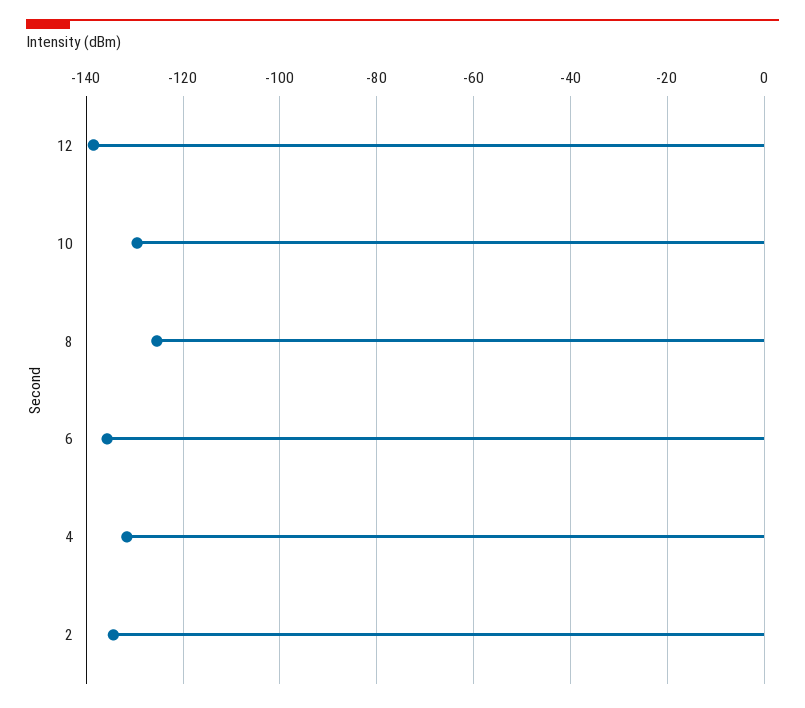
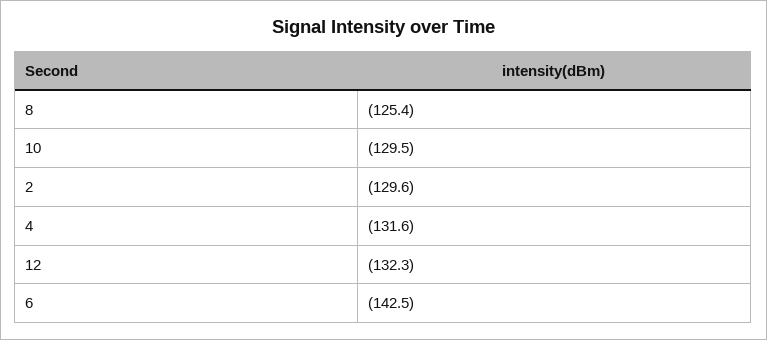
12: -138 -> -132.3
6: -136 -> -142.5
2: -134 -> -129.6

